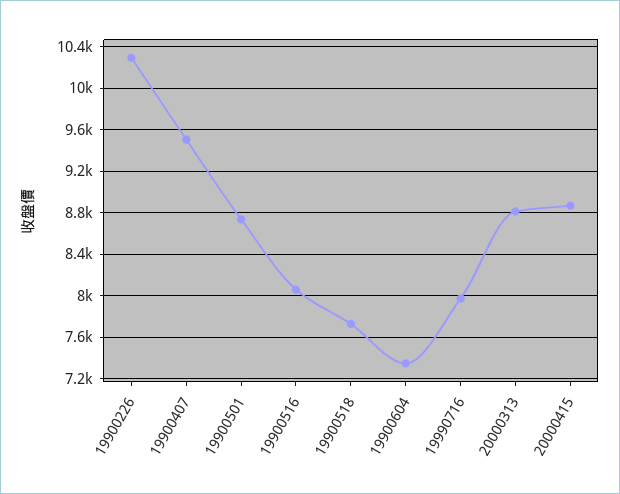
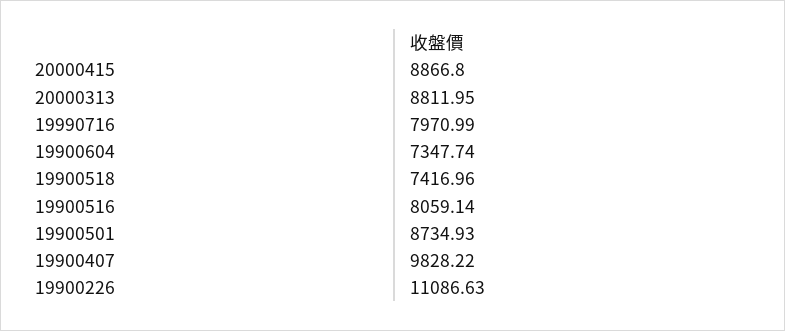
19900226: 10300 -> 11086.63
19900407: 9500 -> 9828.22
19900518: 7700 -> 7416.96

